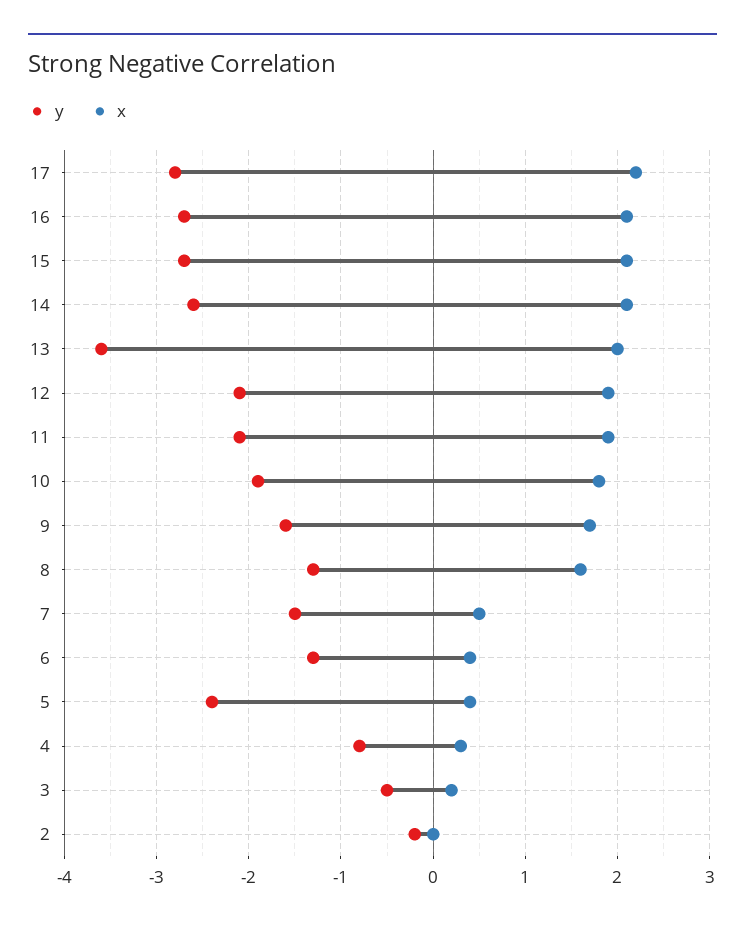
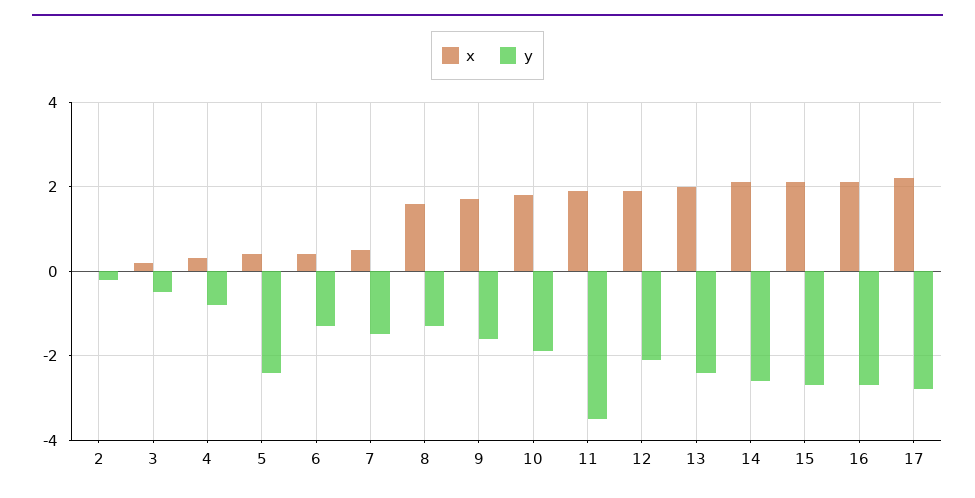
y, 13: -3.6 -> -2.5
y, 11: -2.1 -> -3.5

